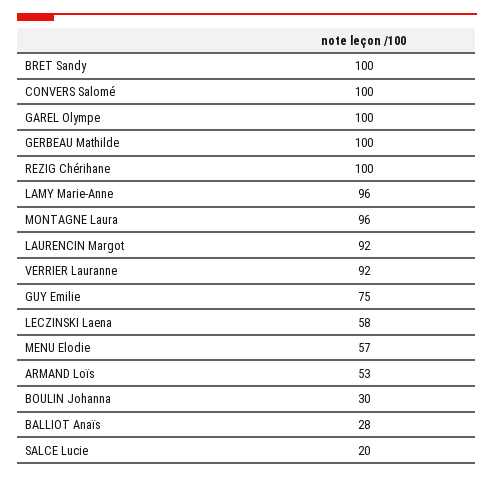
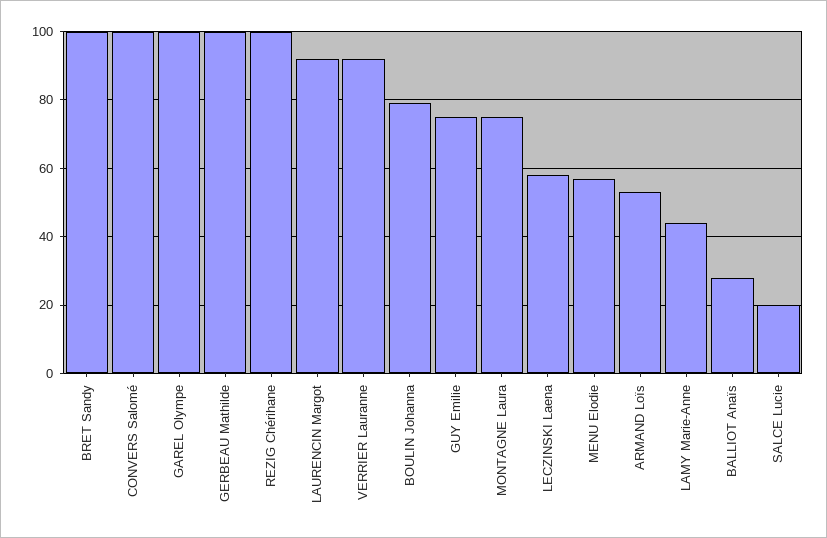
LAMY Marie-Anne: 96 -> 45
MONTAGNE Laura: 96 -> 75
BOULIN Johanna: 30 -> 80

